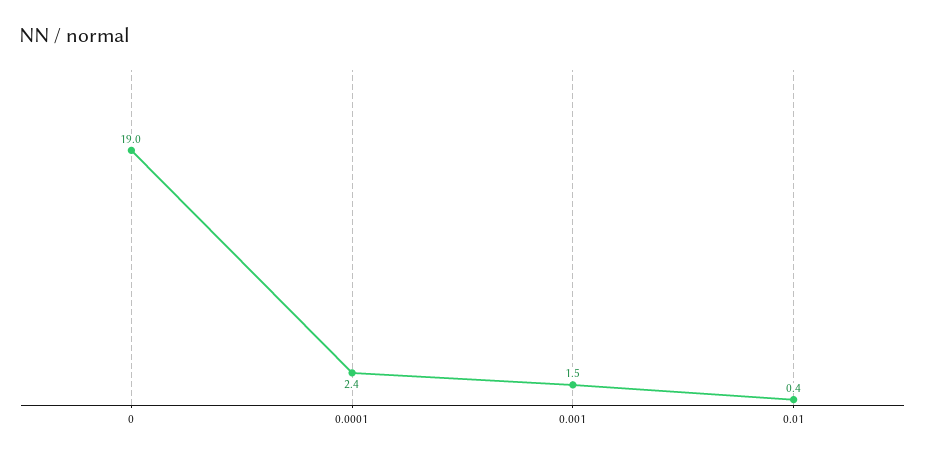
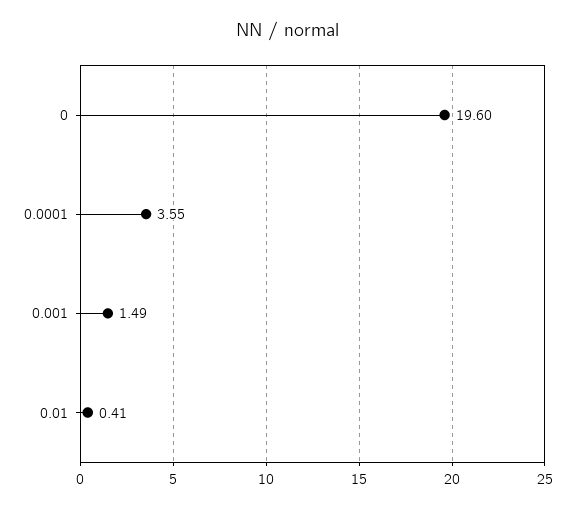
0: 19 -> 19.6
0.0001: 2.4 -> 3.55

